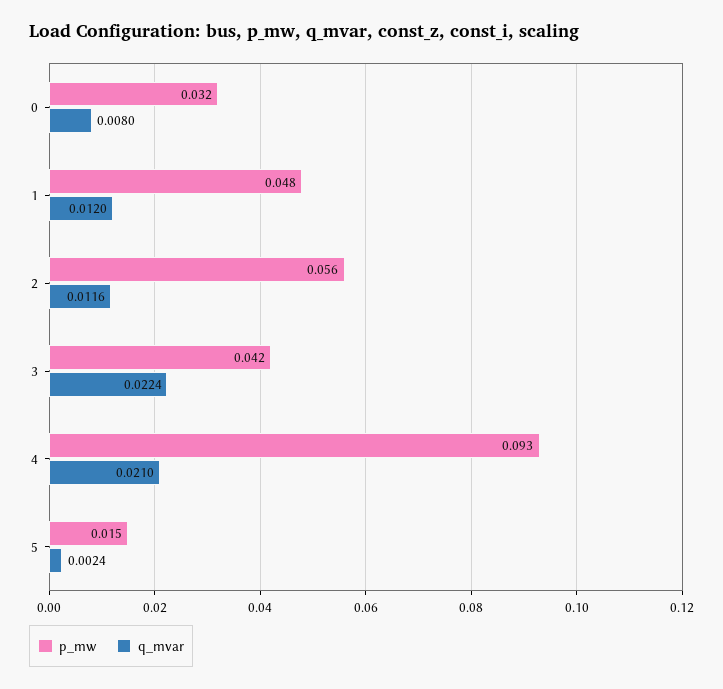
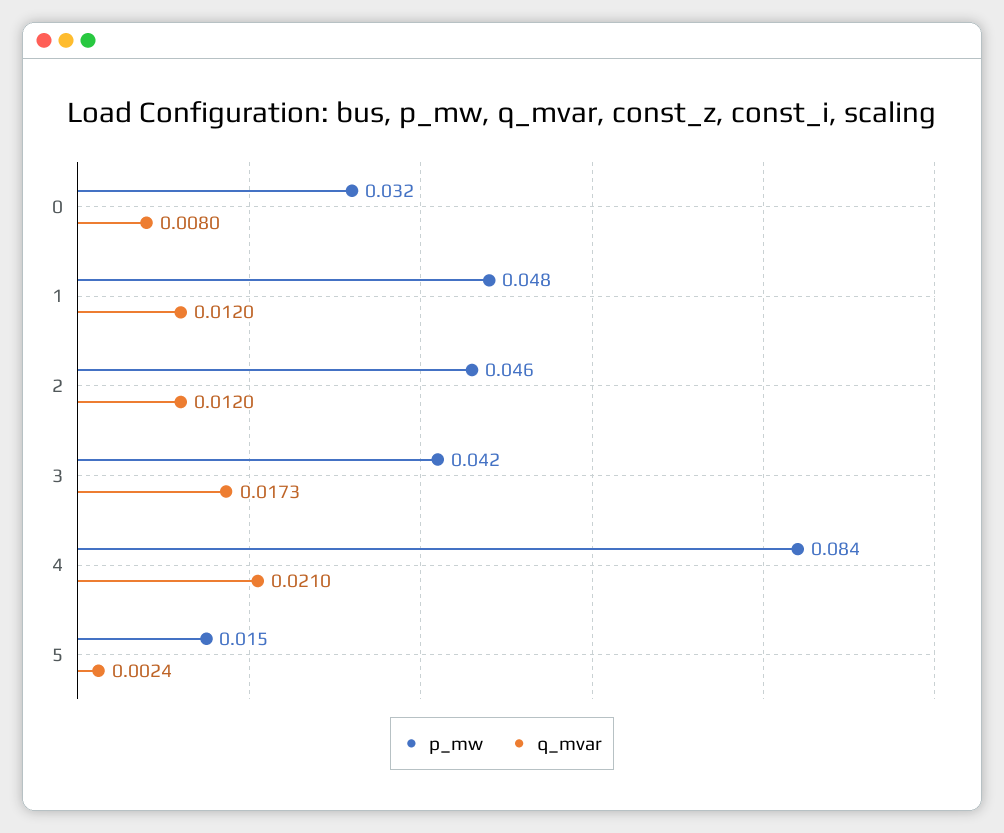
p_mw, 2: 0.056 -> 0.046
q_mvar, 2: 0.0116 -> 0.012
q_mvar, 3: 0.0224 -> 0.0173
p_mw, 4: 0.093 -> 0.084

